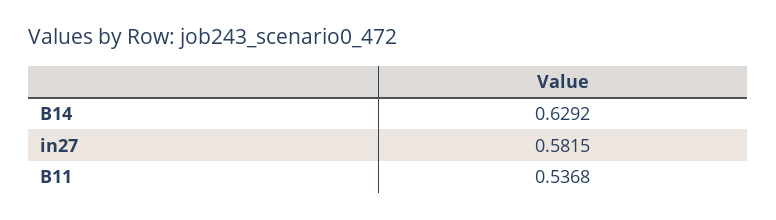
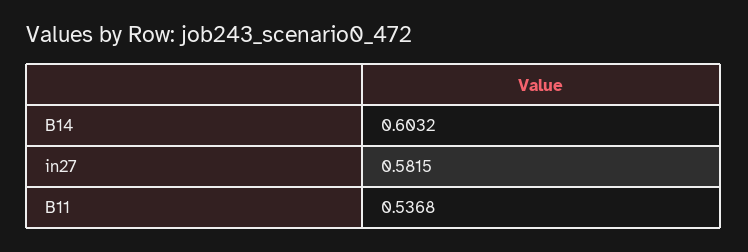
B14: 0.6292 -> 0.6032

